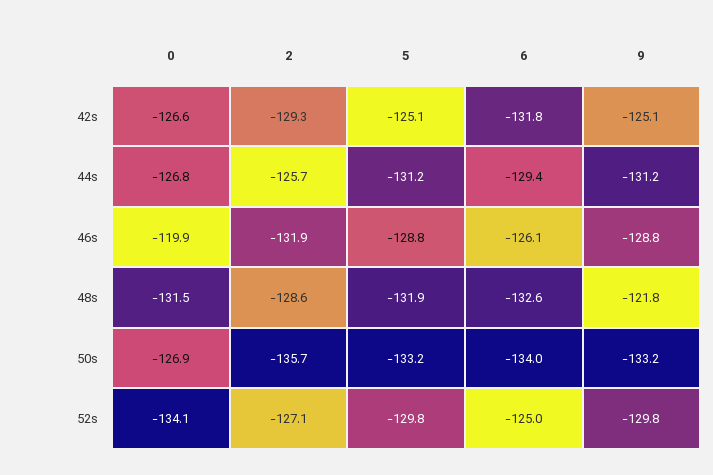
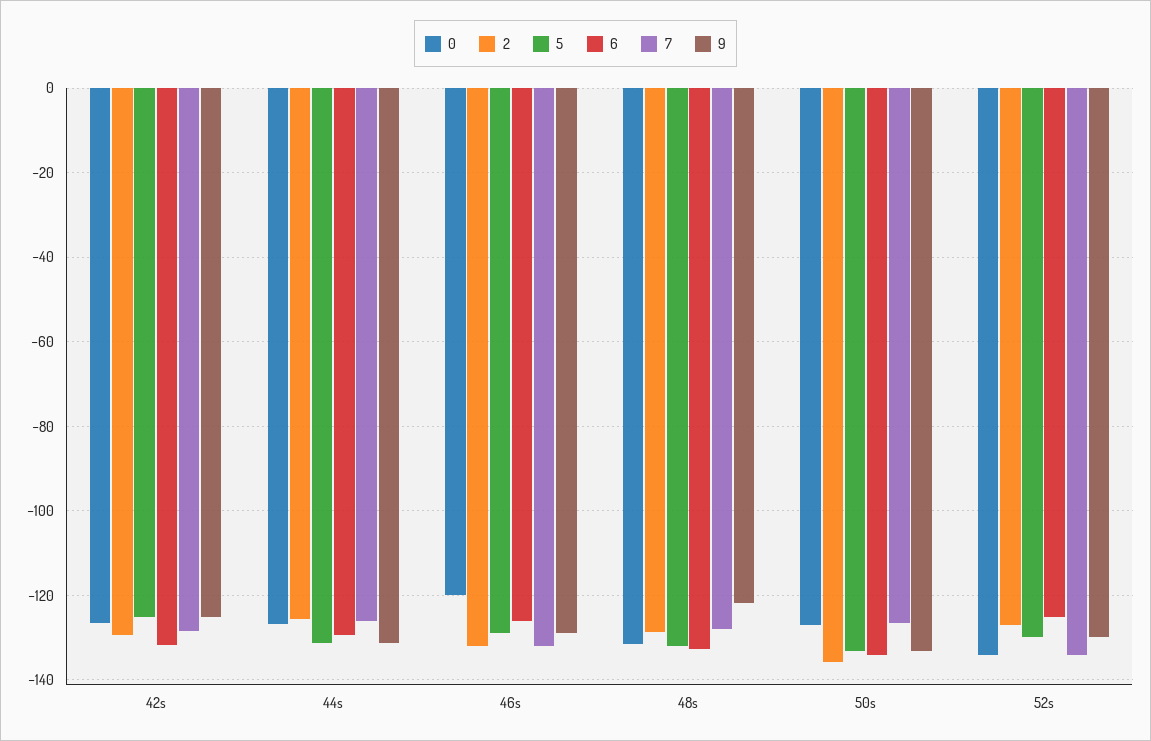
7, 42s: none -> -128
7, 44s: none -> -126
7, 46s: none -> -132
7, 48s: none -> -128
7, 50s: none -> -126
7, 52s: none -> -134

